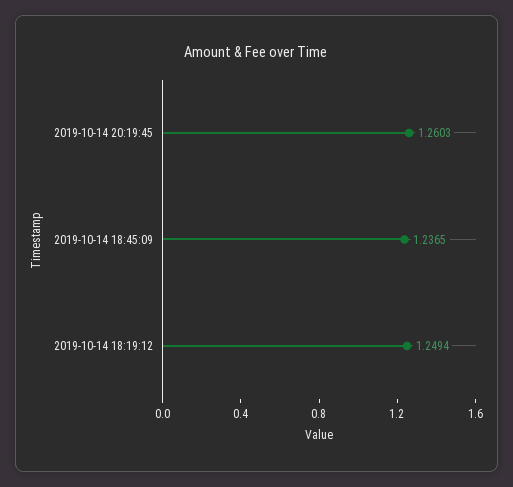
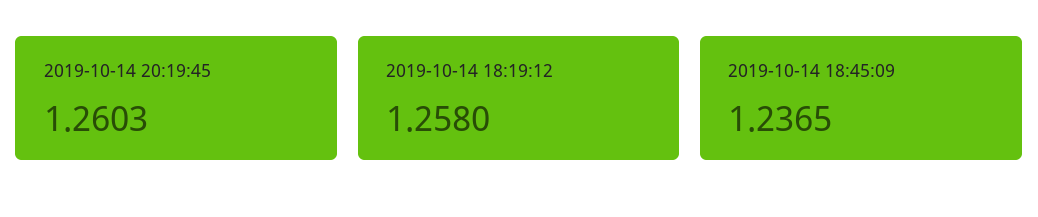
2019-10-14 18:19:12: 1.2494 -> 1.258

